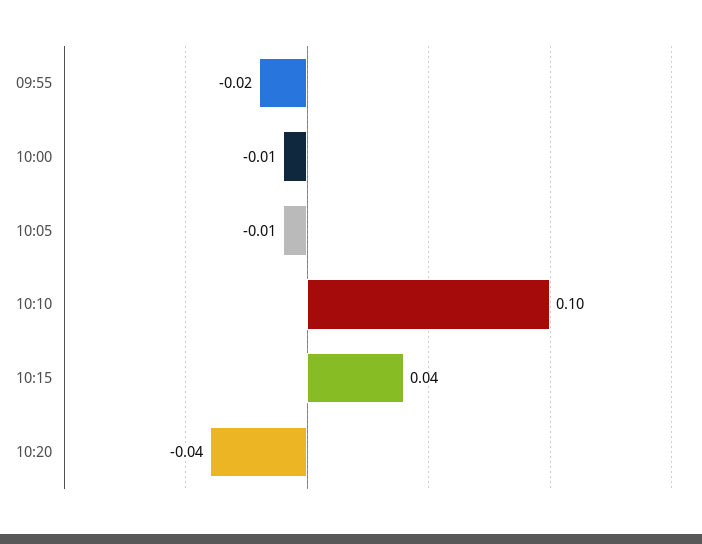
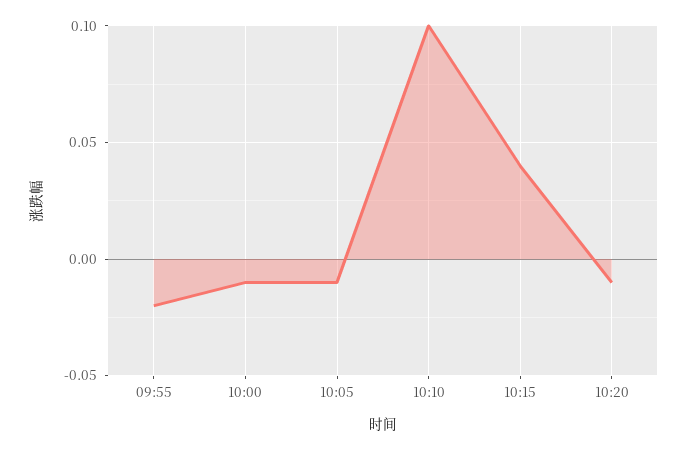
10:20: -0.04 -> -0.01

